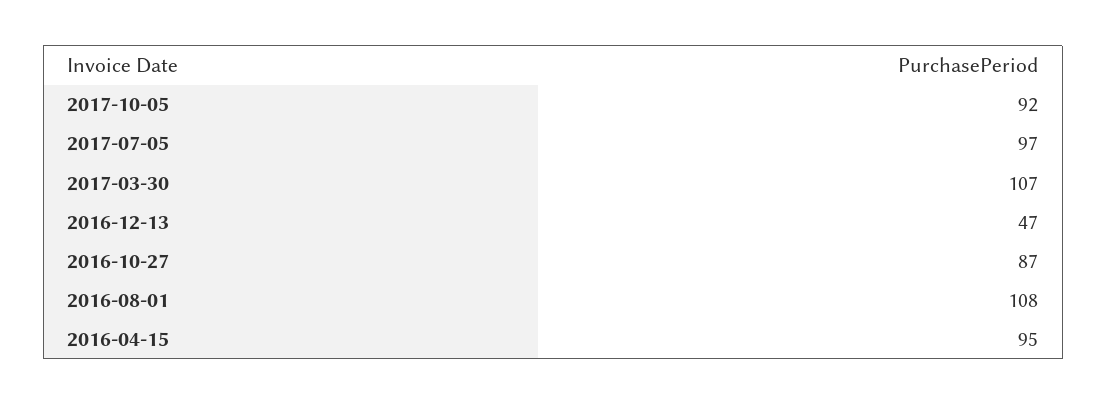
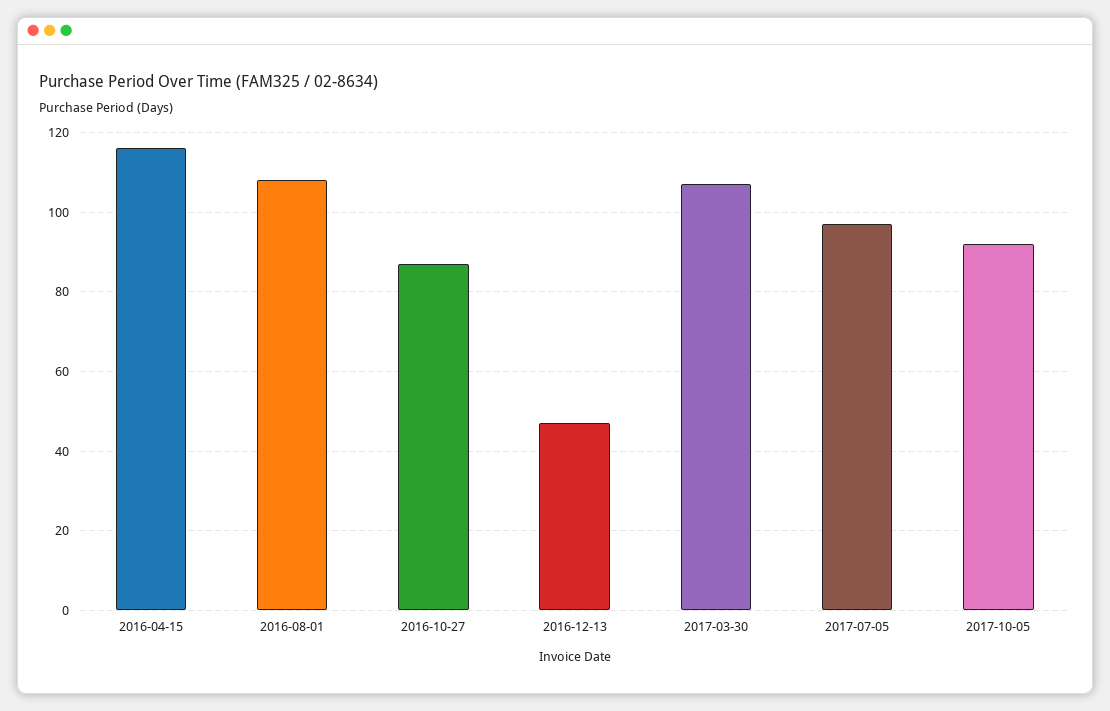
2016-04-15: 95 -> 115

